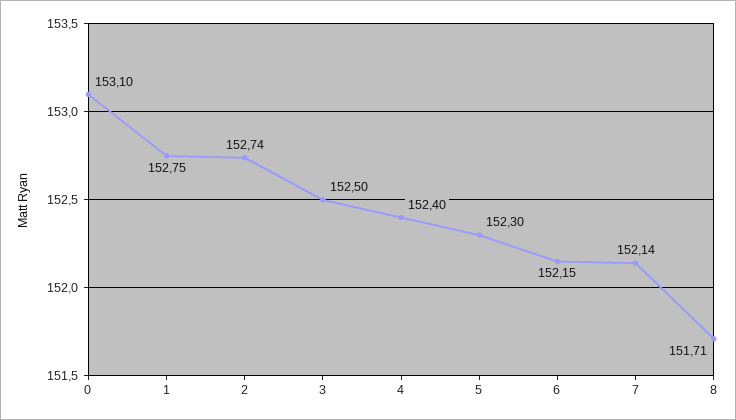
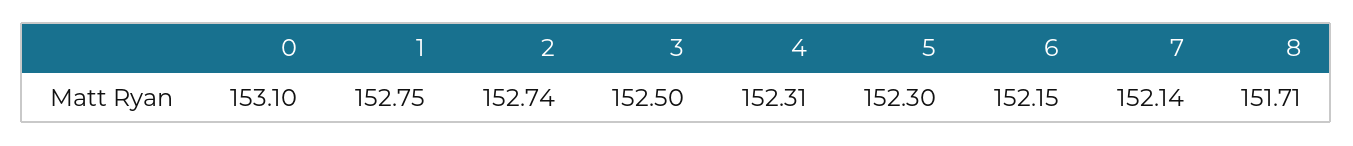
4: 152.4 -> 152.31

